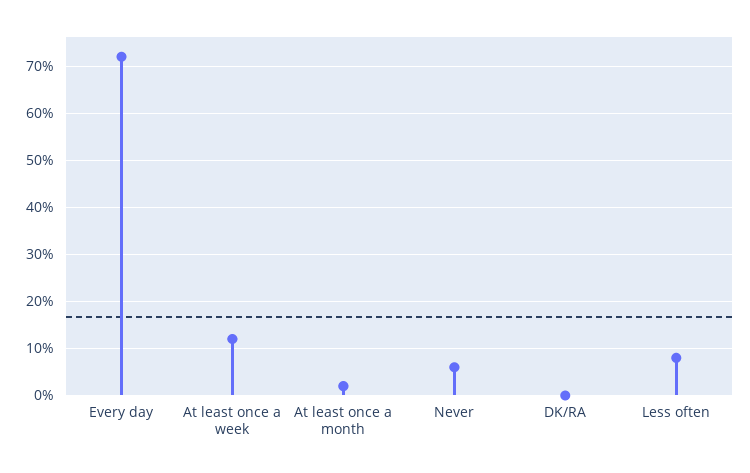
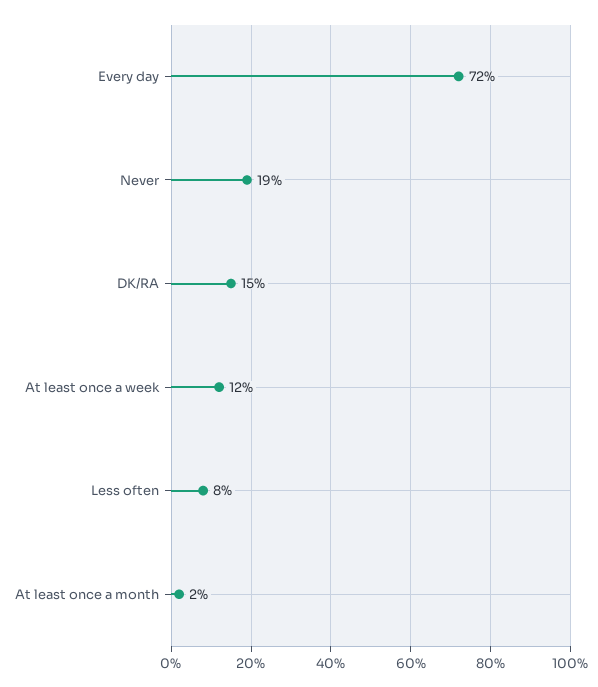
Never: 5 -> 19
DK/RA: 0 -> 15

